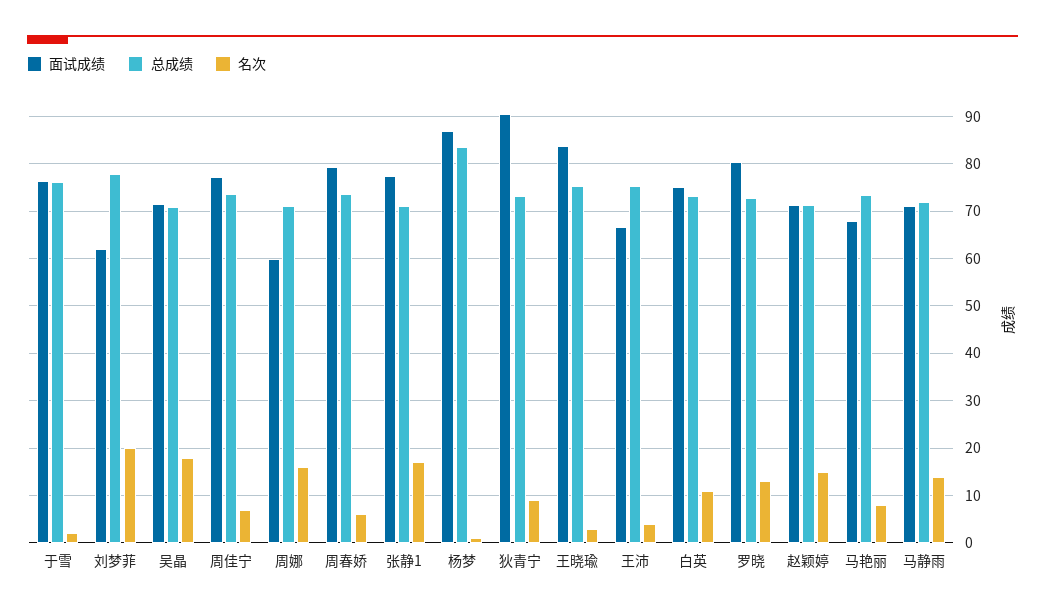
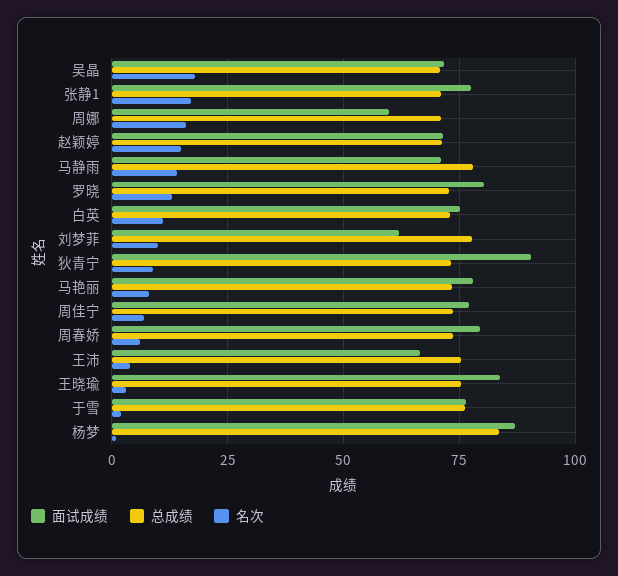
名次, 刘梦菲: 20 -> 10
面试成绩, 马艳丽: 68 -> 77.5
总成绩, 马静雨: 72 -> 77.5

